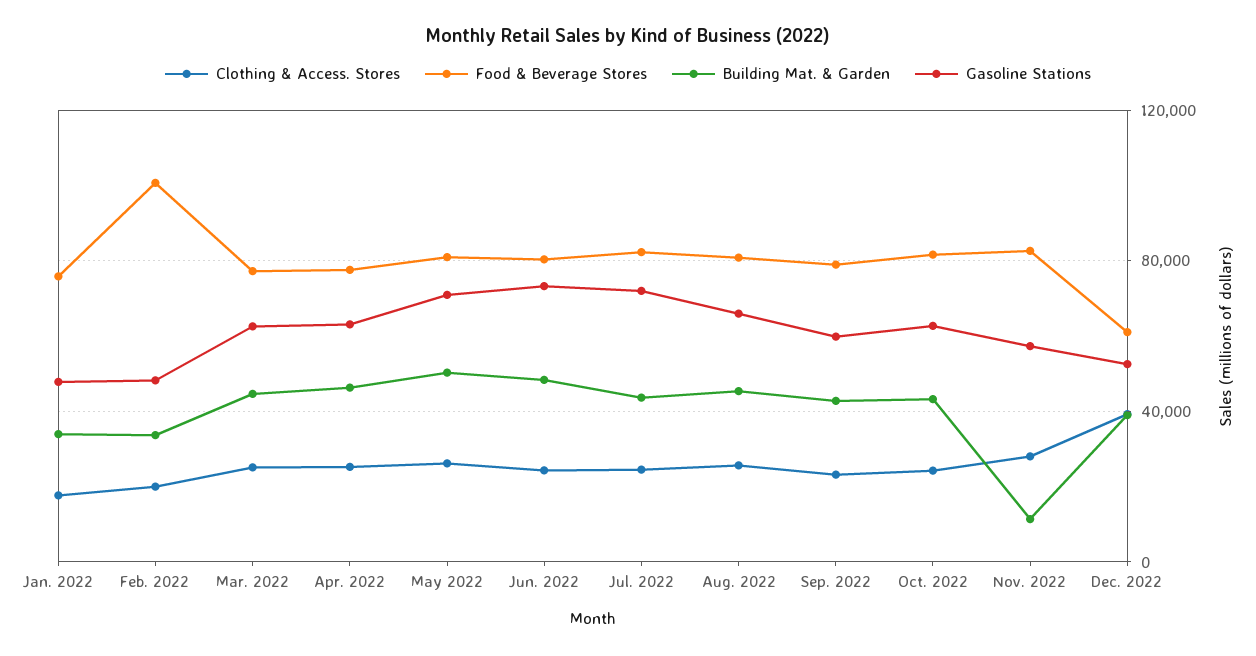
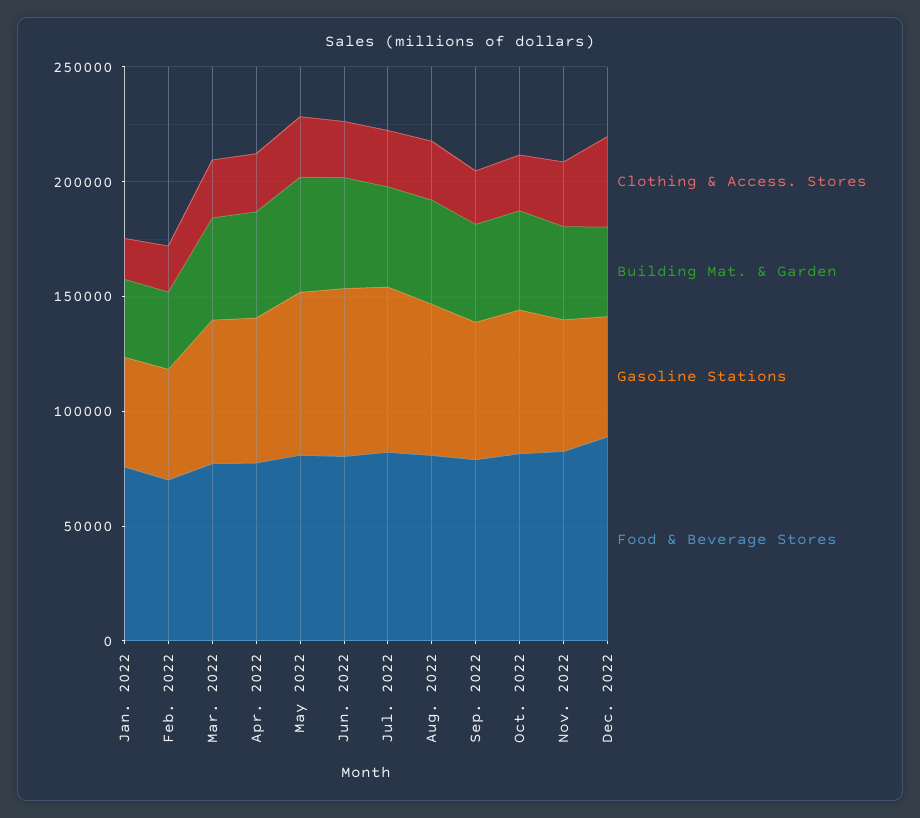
Food & Beverage Stores, Feb. 2022: 100000 -> 70000
Building Mat. & Garden, Nov. 2022: 10000 -> 40000
Food & Beverage Stores, Dec. 2022: 60000 -> 90000

